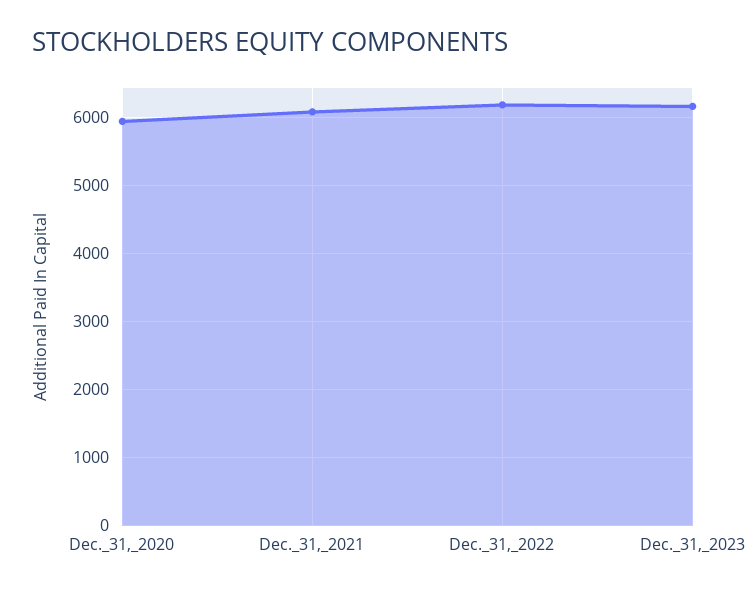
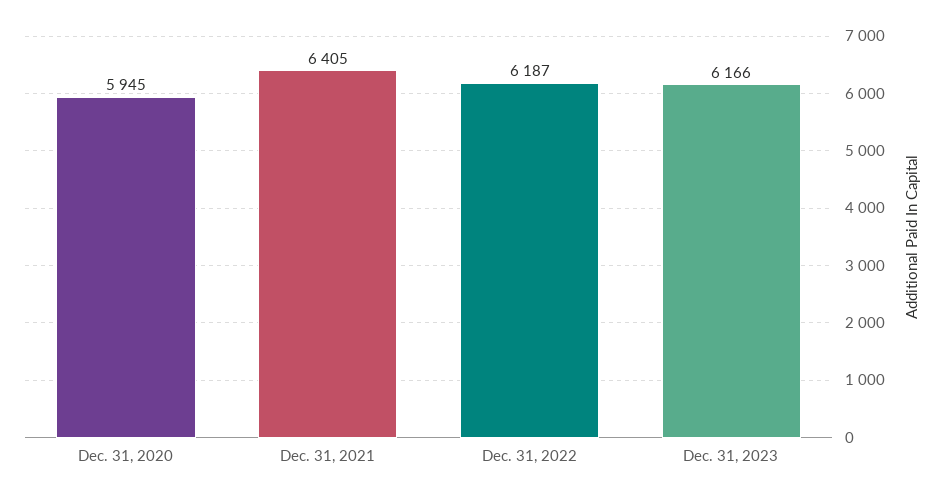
Dec._31,_2021: 6100 -> 6405

